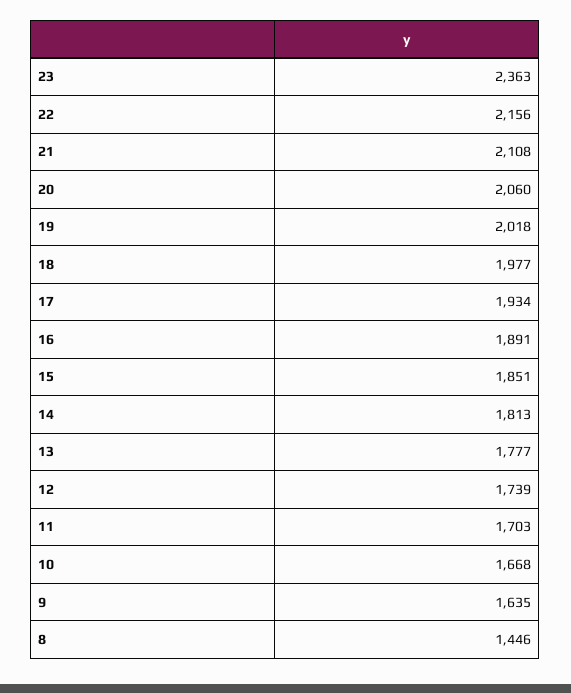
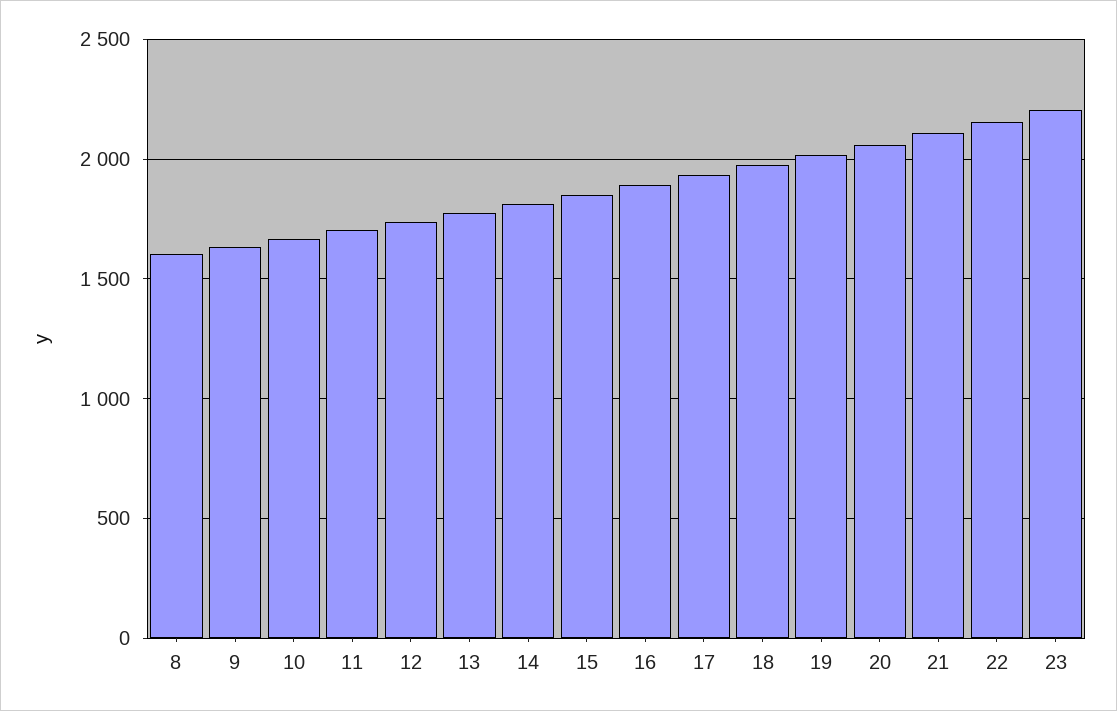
23: 2363 -> 2200
8: 1446 -> 1600

